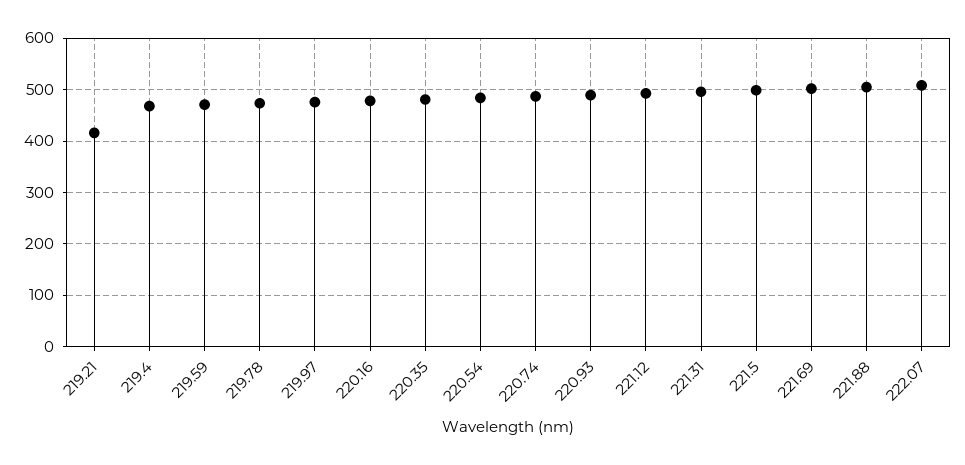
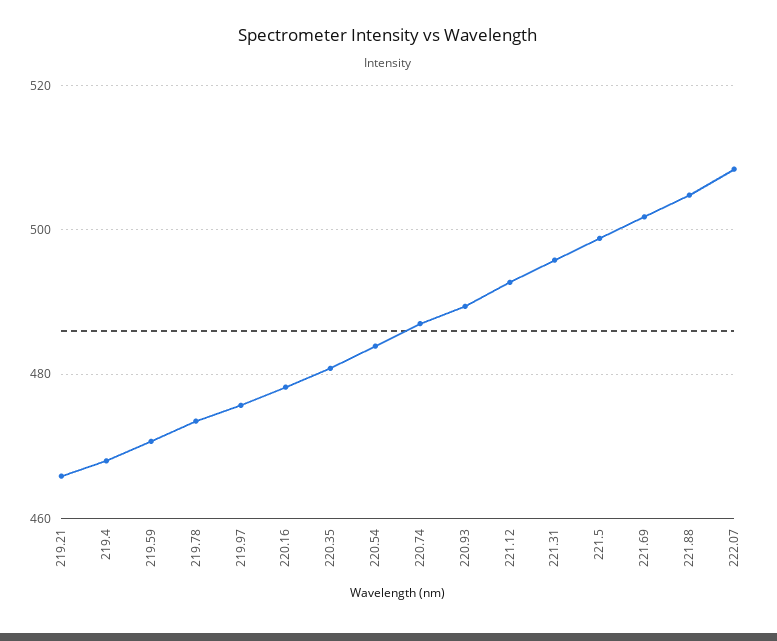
219.21: 420 -> 466

